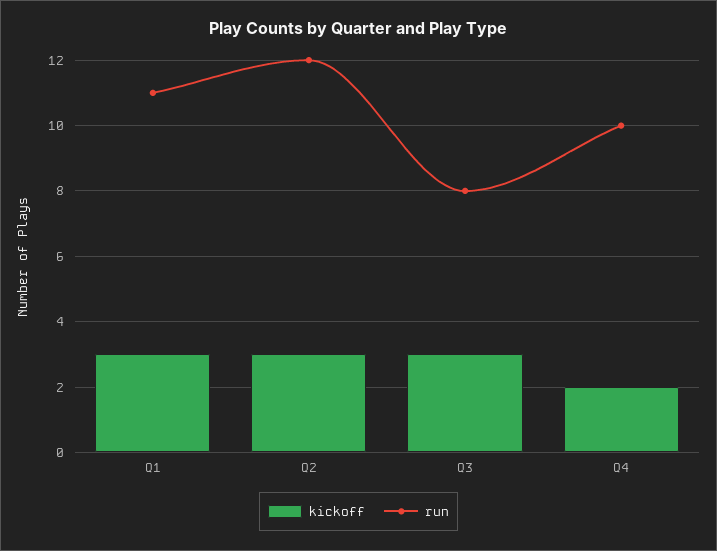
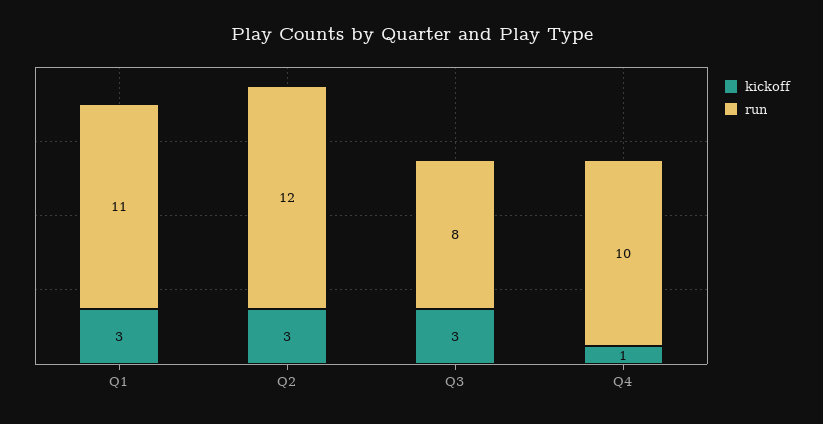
kickoff, Q4: 2 -> 1

